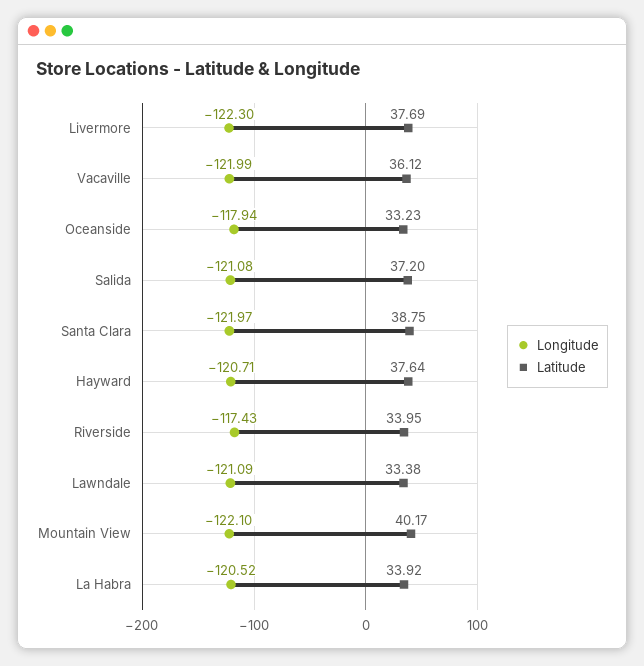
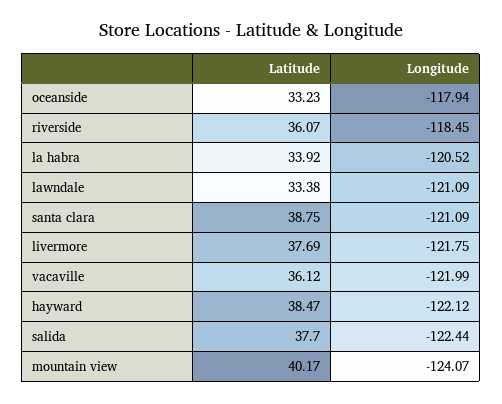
Longitude, Livermore: -122.3 -> -121.75
Longitude, Salida: -121.08 -> -122.44
Latitude, Salida: 37.2 -> 37.7
Longitude, Santa Clara: -121.97 -> -121.09
Longitude, Hayward: -120.71 -> -122.12
Latitude, Hayward: 37.64 -> 38.47
Longitude, Riverside: -117.43 -> -118.45
Latitude, Riverside: 33.95 -> 36.07
Longitude, Mountain View: -122.1 -> -124.07

